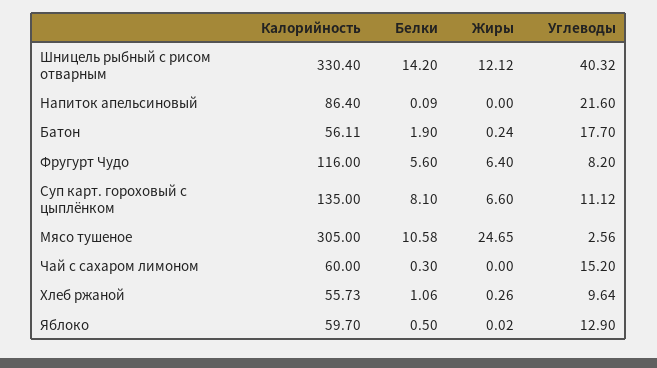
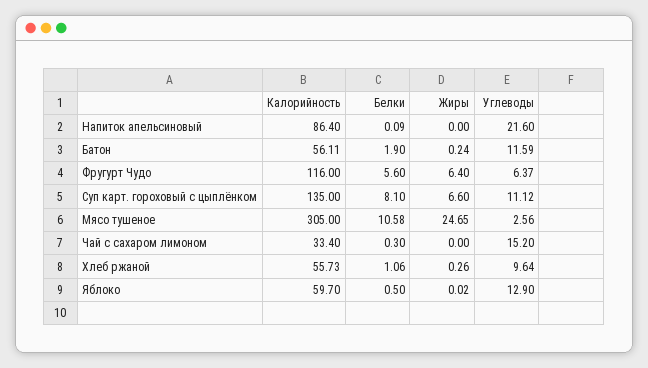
Калорийность, Шницель рыбный с рисом отварным: 330.4 -> none
Белки, Шницель рыбный с рисом отварным: 14.2 -> none
Жиры, Шницель рыбный с рисом отварным: 12.12 -> none
Углеводы, Шницель рыбный с рисом отварным: 40.32 -> none
Углеводы, Батон: 17.7 -> 11.59
Углеводы, Фругурт Чудо: 8.2 -> 6.37
Калорийность, Чай с сахаром лимоном: 60 -> 33.4

